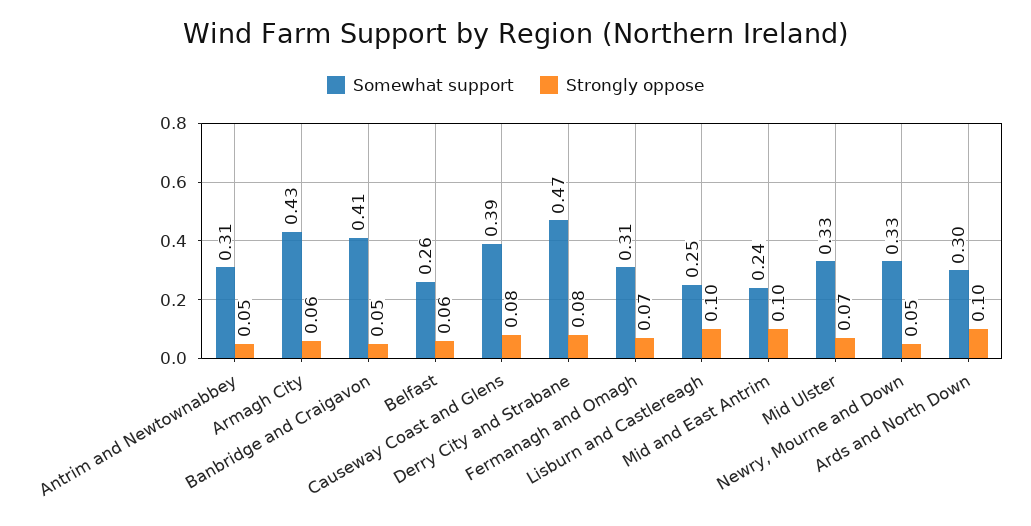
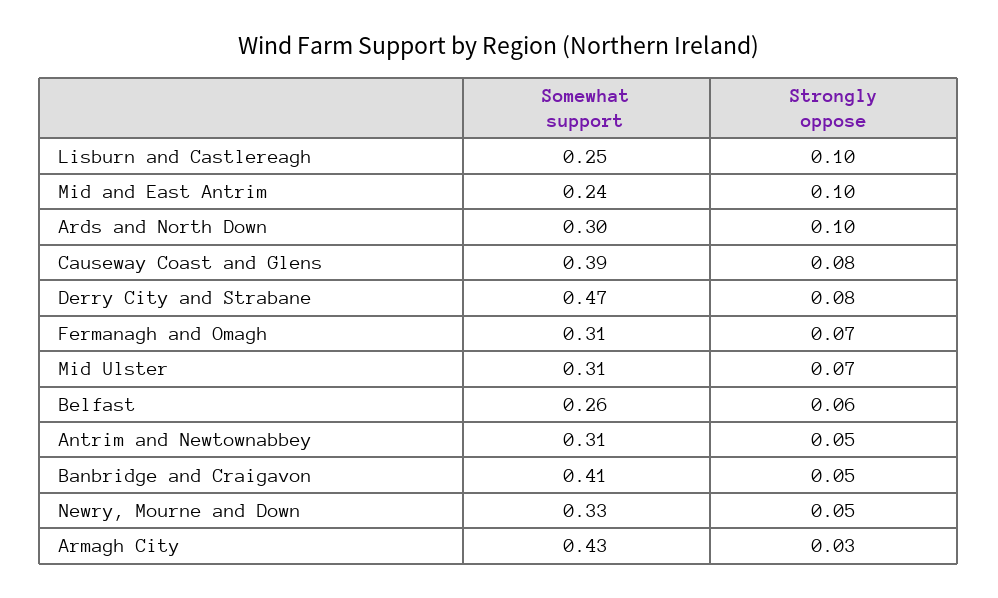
Strongly oppose, Armagh City: 0.06 -> 0.03
Somewhat support, Mid Ulster: 0.33 -> 0.31

